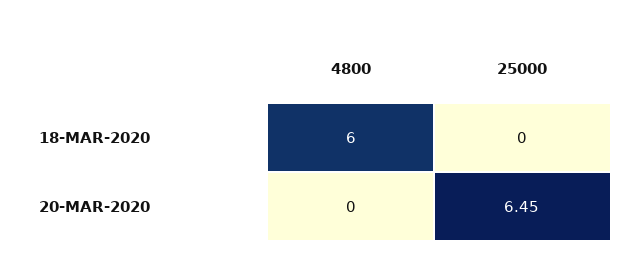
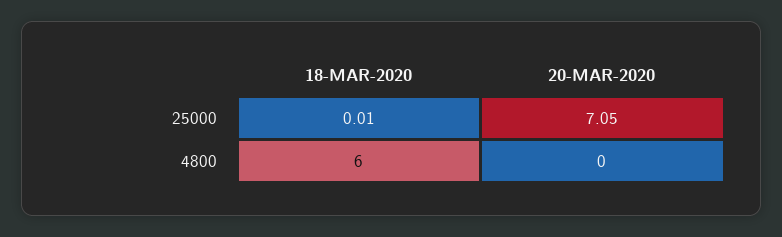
25000, 18-MAR-2020: 0 -> 0.01
25000, 20-MAR-2020: 6.45 -> 7.05

